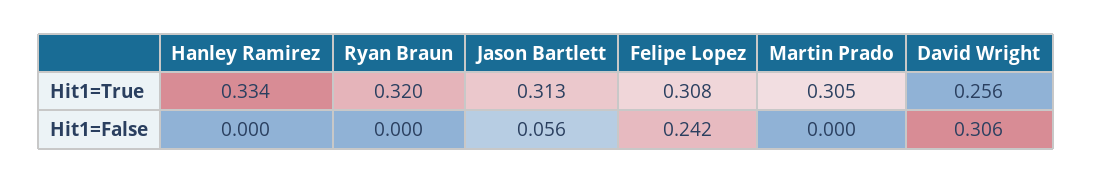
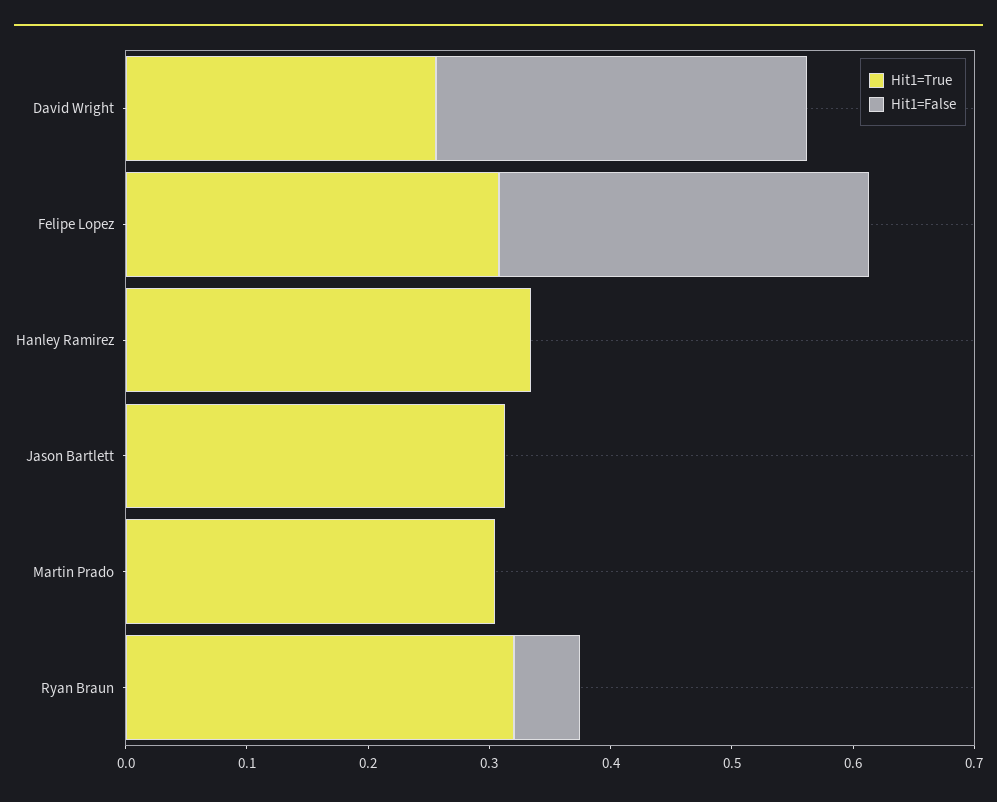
Hit1=False, Ryan Braun: 0 -> 0.06
Hit1=False, Jason Bartlett: 0.056 -> 0
Hit1=False, Felipe Lopez: 0.242 -> 0.3

